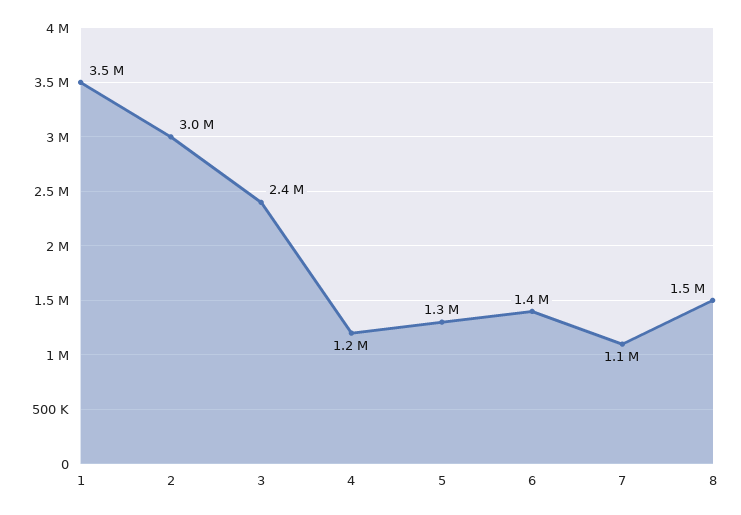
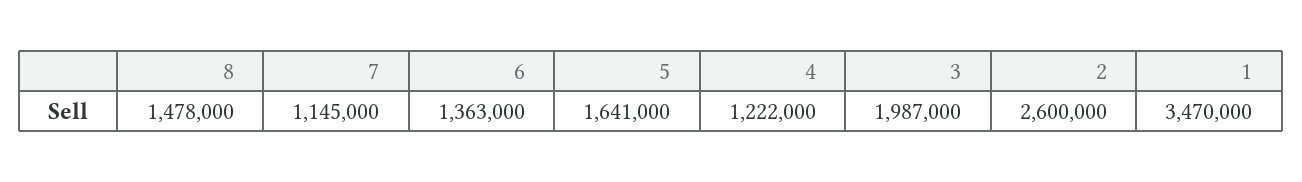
2: 3000000 -> 2600000
3: 2400000 -> 1987000
5: 1300000 -> 1641000

